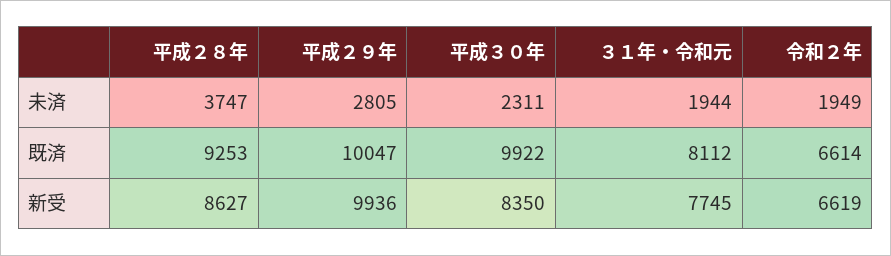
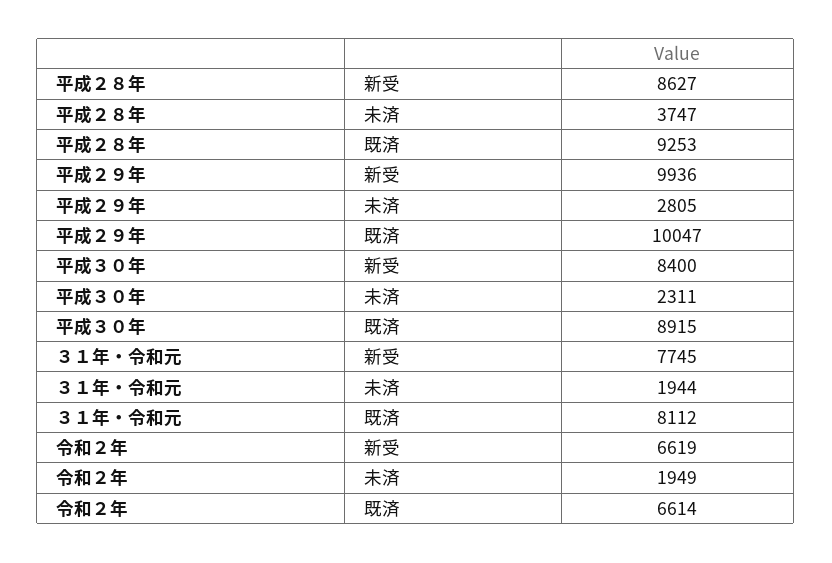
平成３０年, 既済: 9922 -> 8915
平成３０年, 新受: 8350 -> 8400

